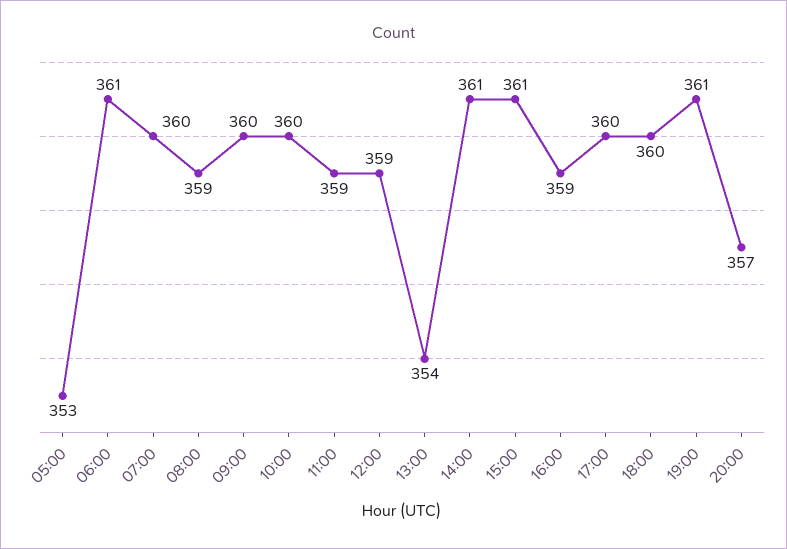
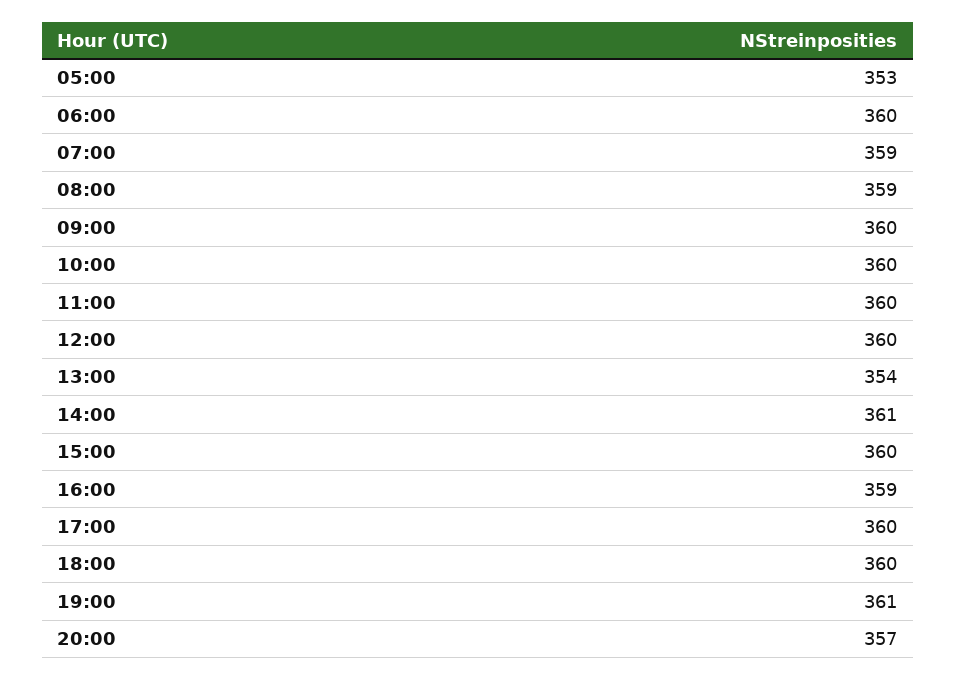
06:00: 361 -> 360
07:00: 360 -> 359
11:00: 359 -> 360
12:00: 359 -> 360
15:00: 361 -> 360

